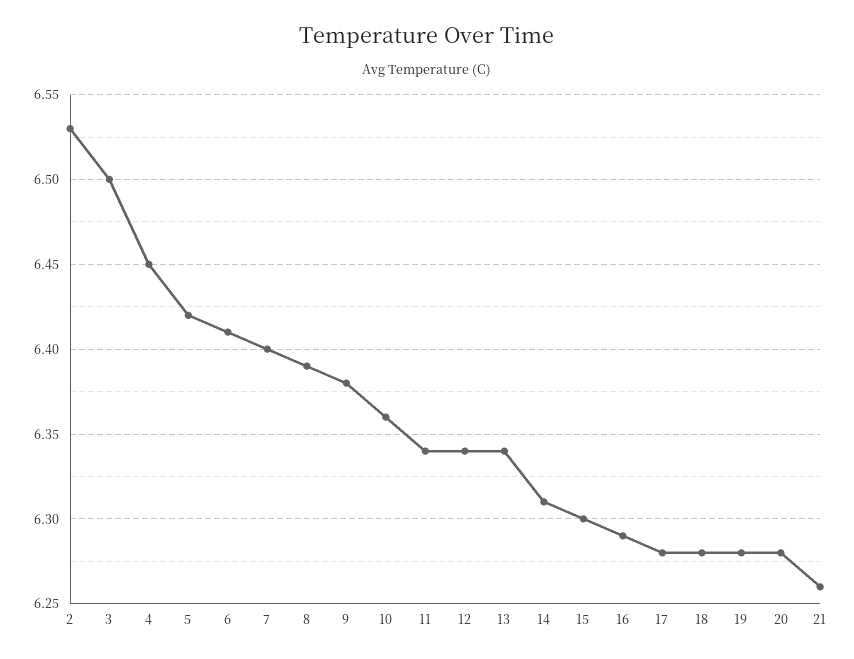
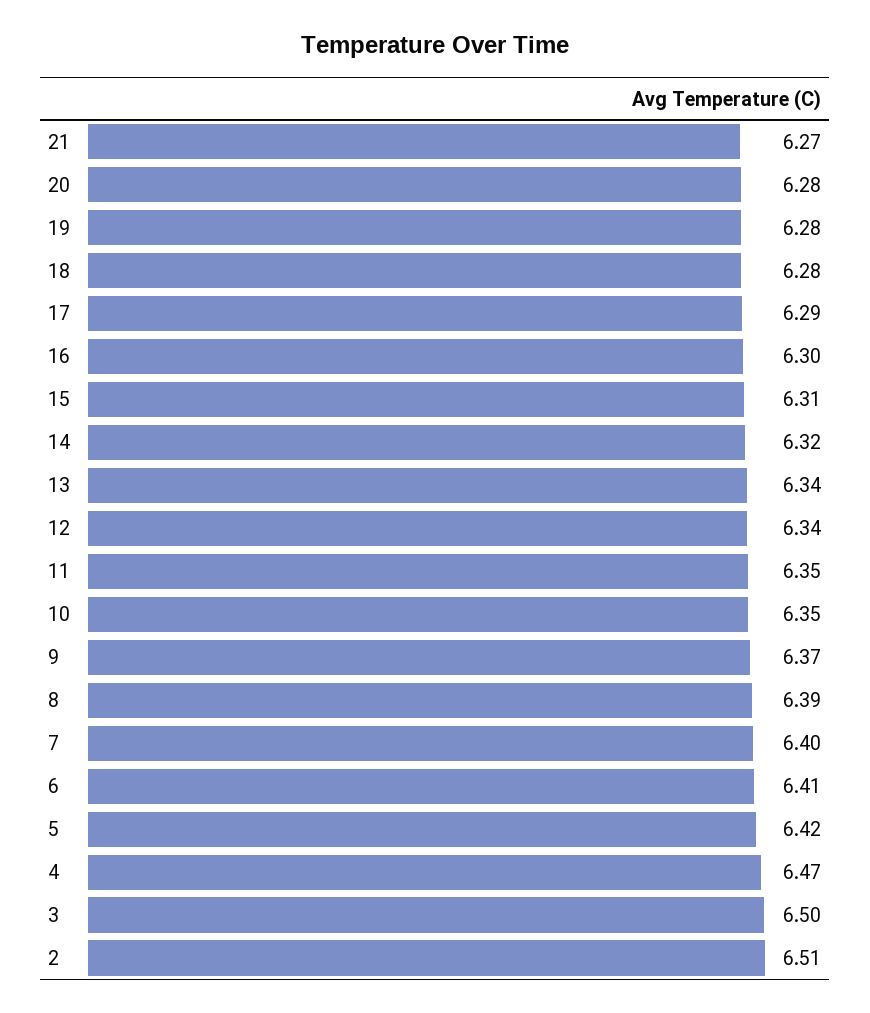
2: 6.53 -> 6.51
4: 6.45 -> 6.47
9: 6.38 -> 6.37
10: 6.36 -> 6.35
11: 6.34 -> 6.35
14: 6.31 -> 6.32
15: 6.3 -> 6.31
16: 6.29 -> 6.3
17: 6.28 -> 6.29
21: 6.26 -> 6.27

